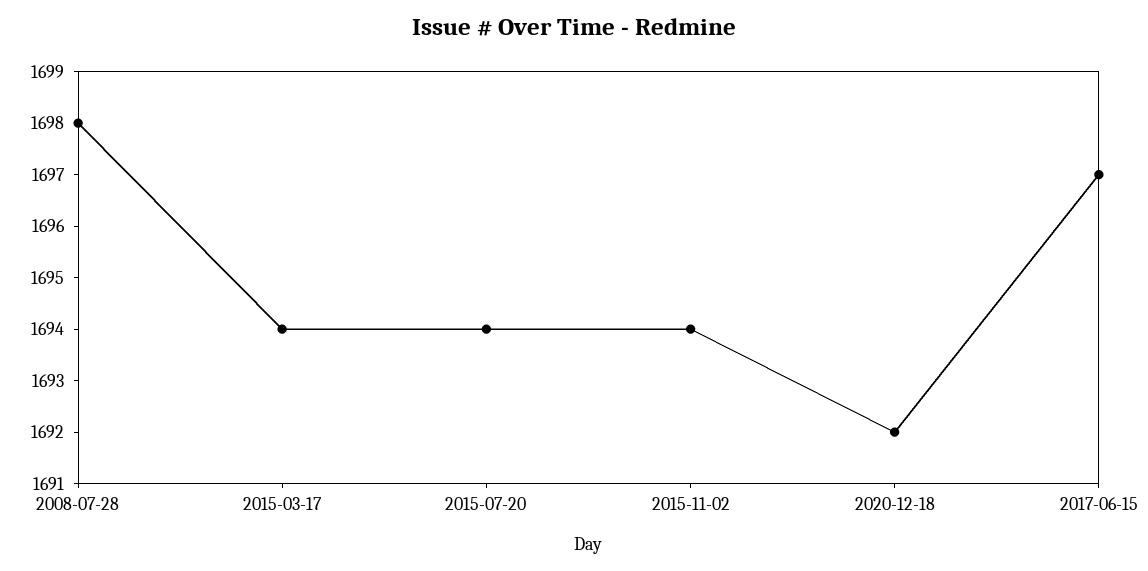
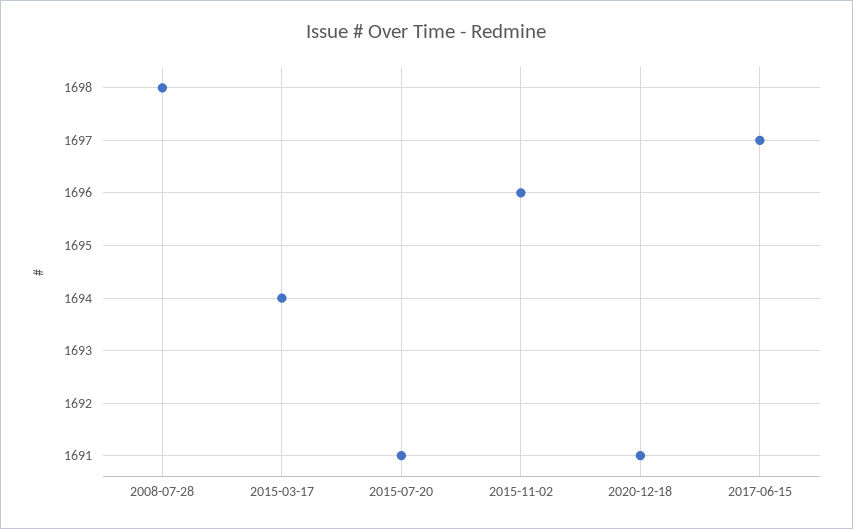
2015-07-20: 1694 -> 1691
2015-11-02: 1694 -> 1696
2020-12-18: 1692 -> 1691

